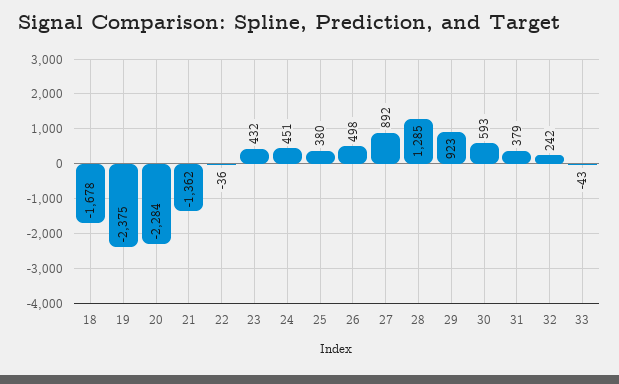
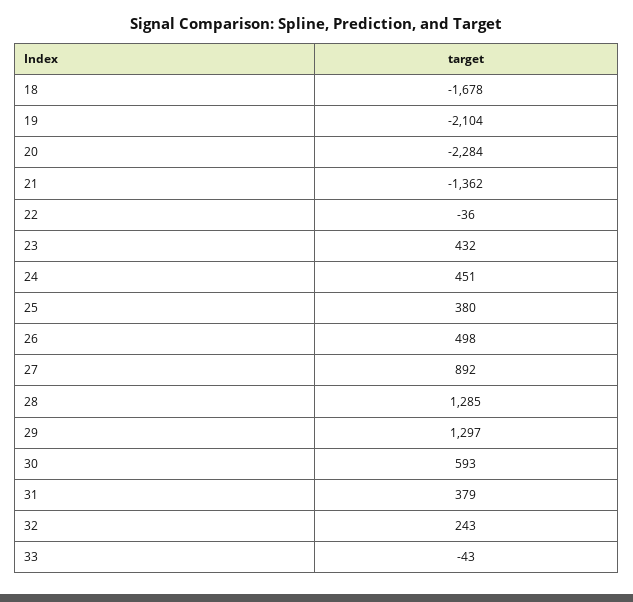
19: -2375 -> -2104
29: 923 -> 1297
32: 242 -> 243

